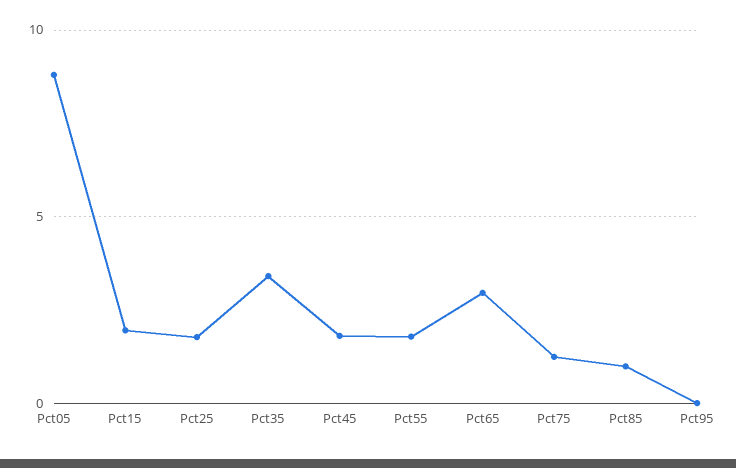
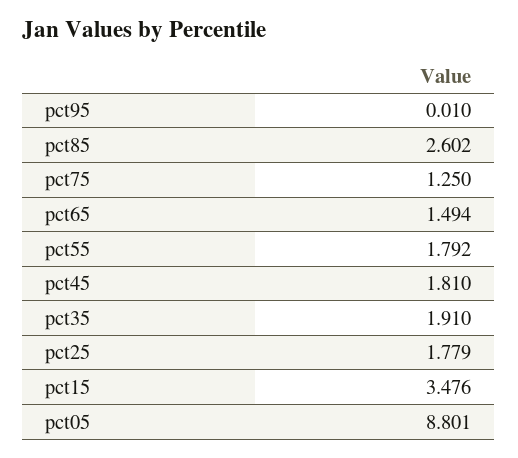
Pct15: 2 -> 3.476
Pct35: 3.5 -> 1.91
Pct65: 3 -> 1.494
Pct85: 1 -> 2.602

